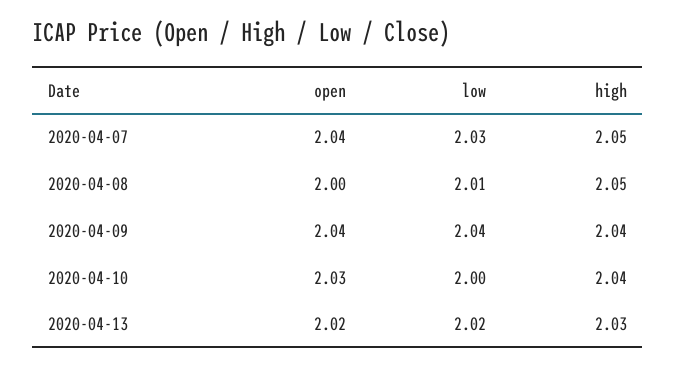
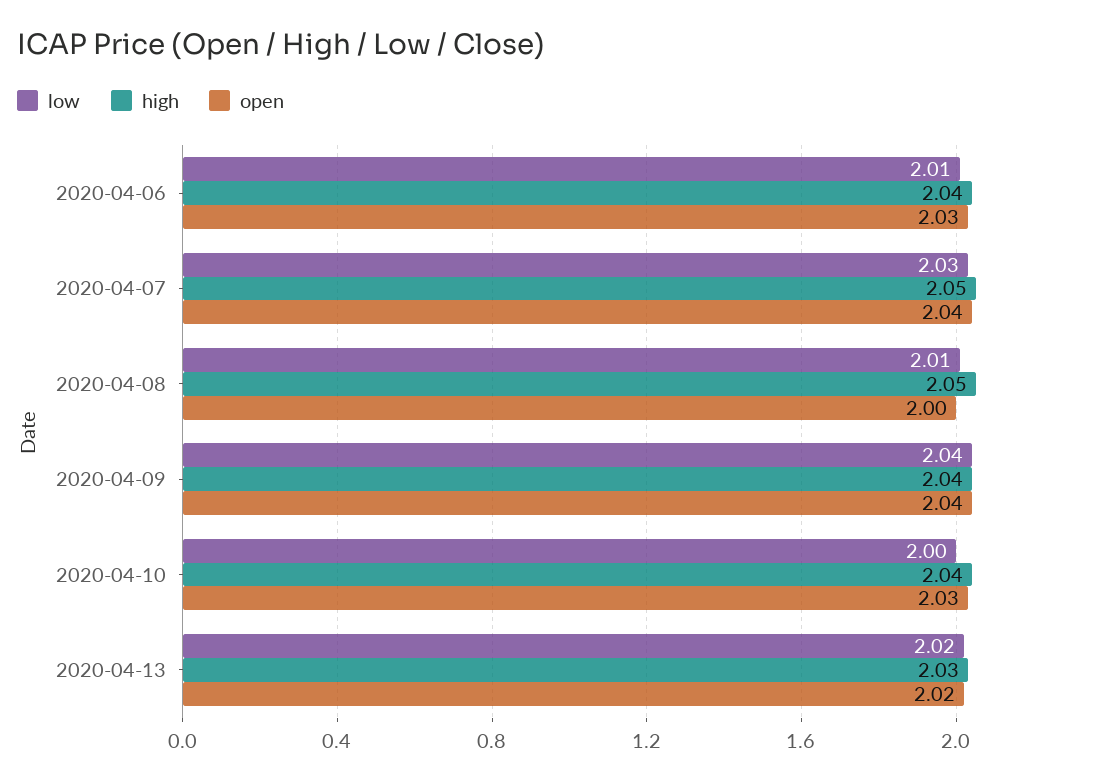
low, 2020-04-06: none -> 2.01
high, 2020-04-06: none -> 2.04
open, 2020-04-06: none -> 2.03

